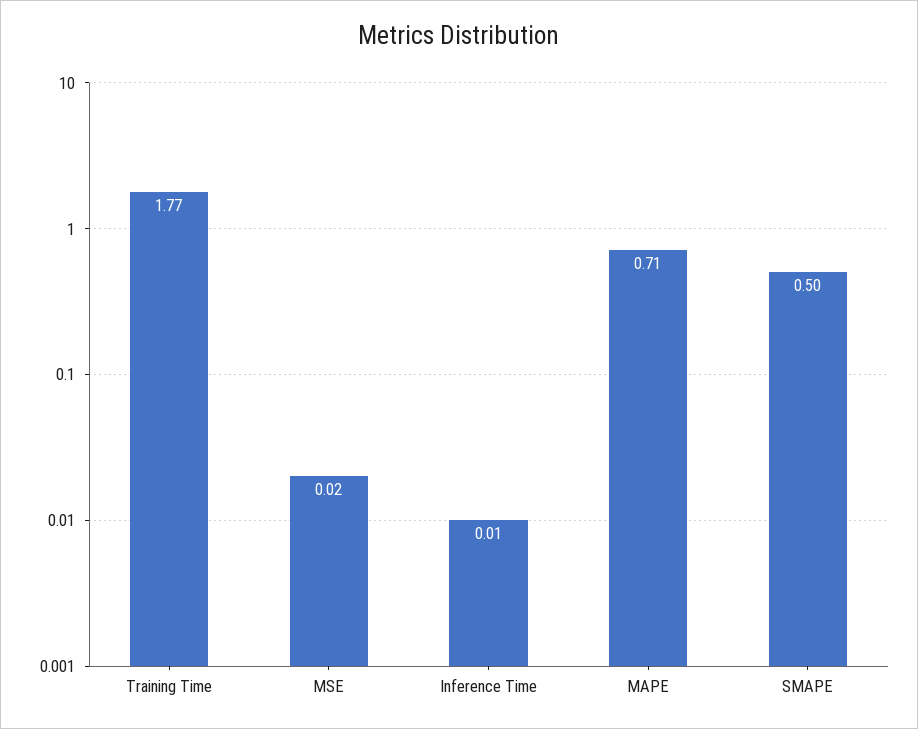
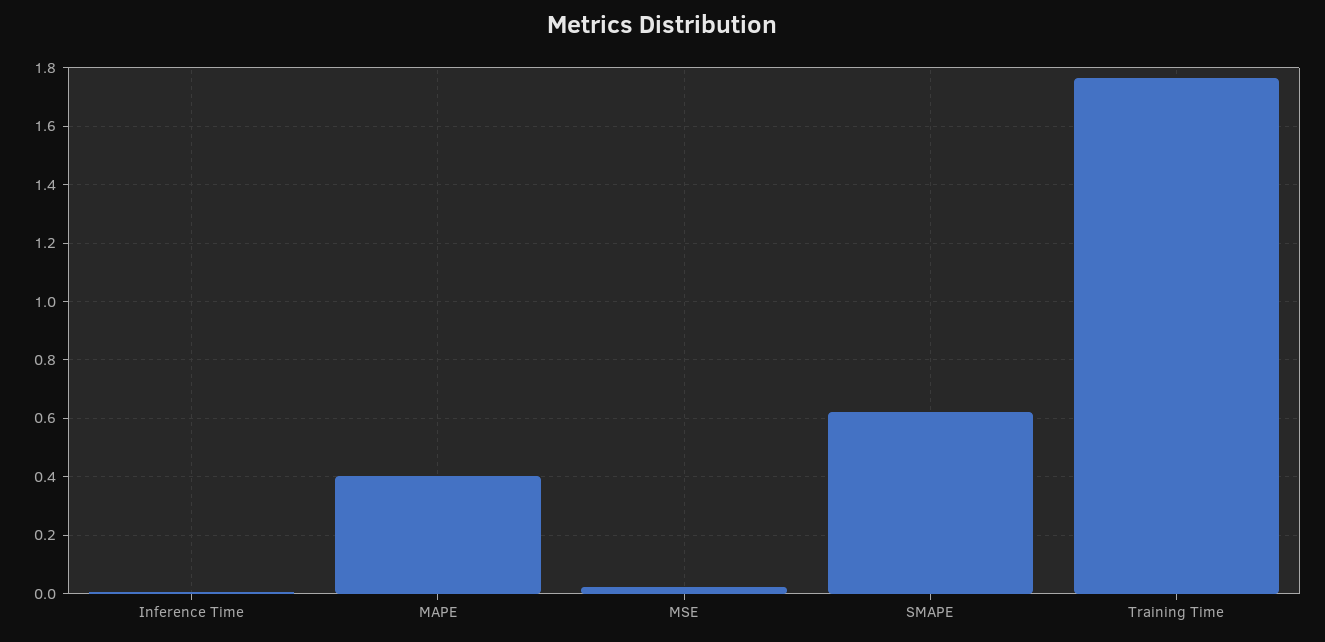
MAPE: 0.71 -> 0.4
SMAPE: 0.5 -> 0.625

